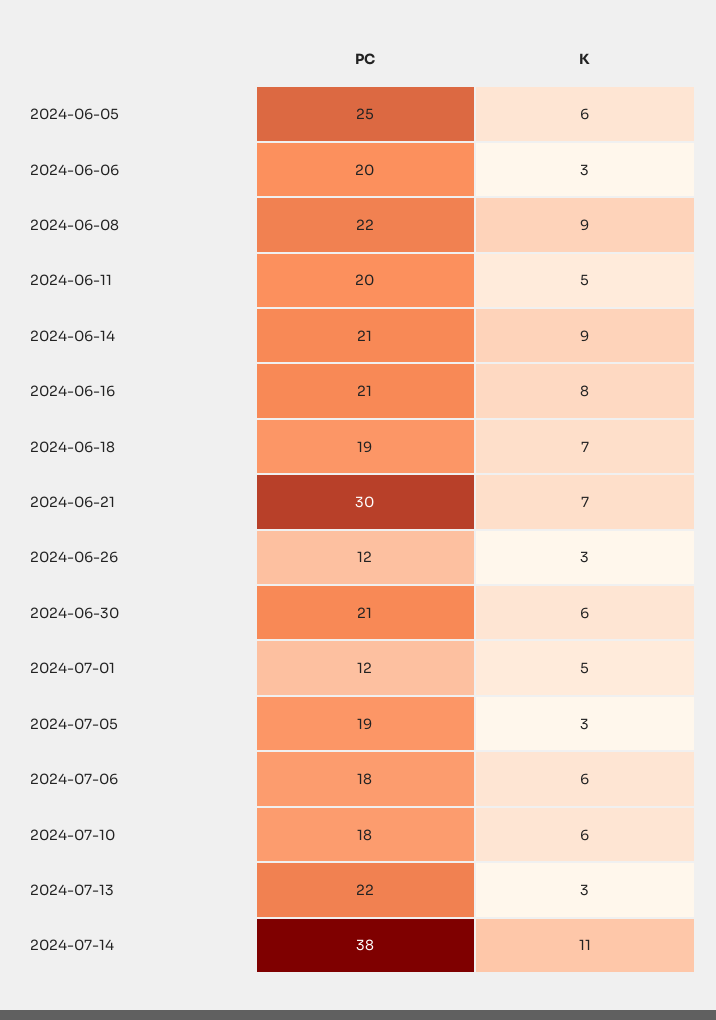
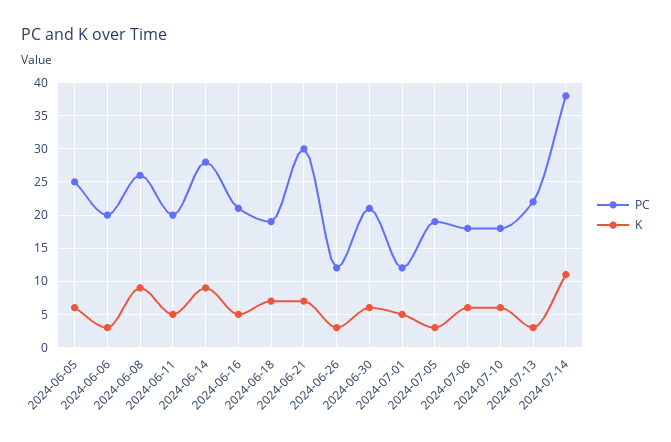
PC, 2024-06-08: 22 -> 26
PC, 2024-06-14: 21 -> 28
K, 2024-06-16: 8 -> 5

